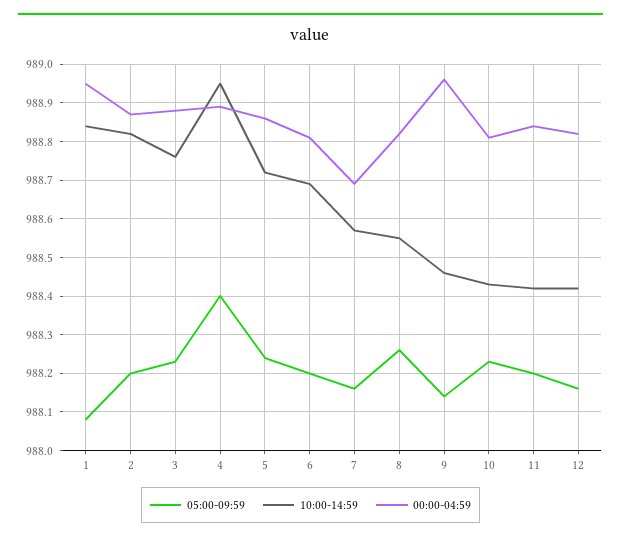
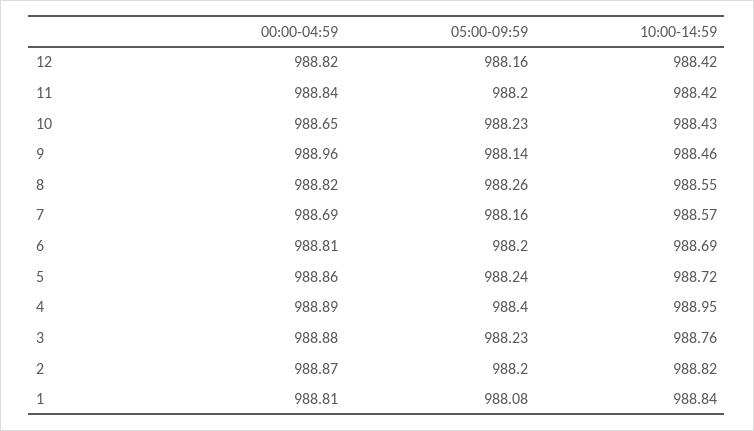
00:00-04:59, 1: 988.95 -> 988.81
00:00-04:59, 10: 988.8 -> 988.65

